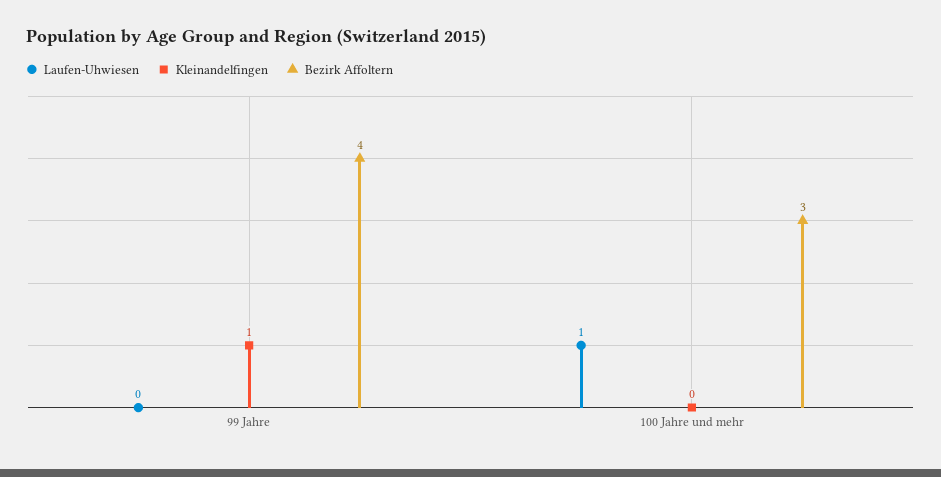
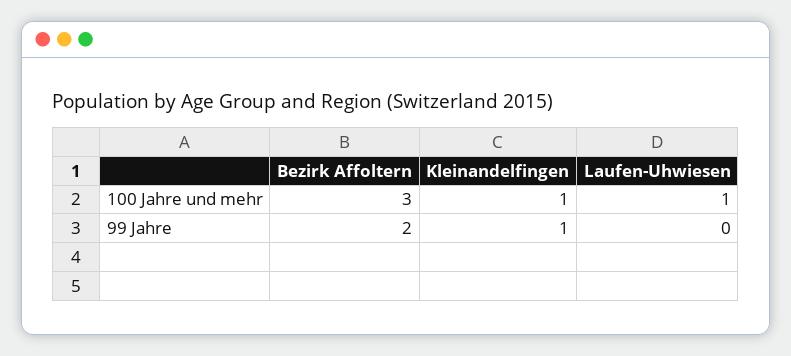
Bezirk Affoltern, 99 Jahre: 4 -> 2
Kleinandelfingen, 100 Jahre und mehr: 0 -> 1

